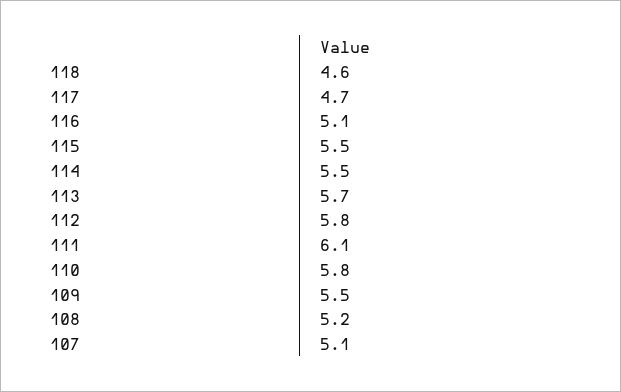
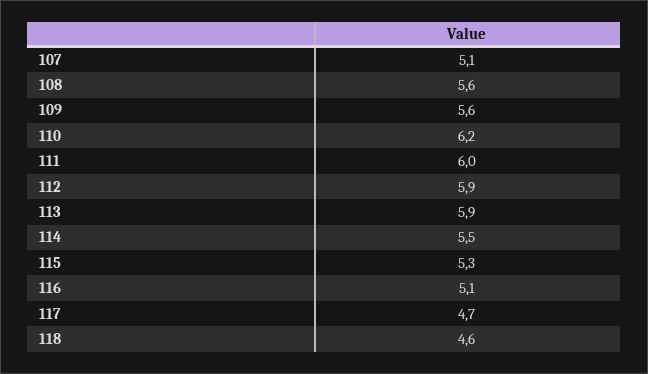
115: 5.5 -> 5.3
113: 5.7 -> 5.9
112: 5.8 -> 5.9
111: 6.1 -> 6
110: 5.8 -> 6.2
109: 5.5 -> 5.6
108: 5.2 -> 5.6

